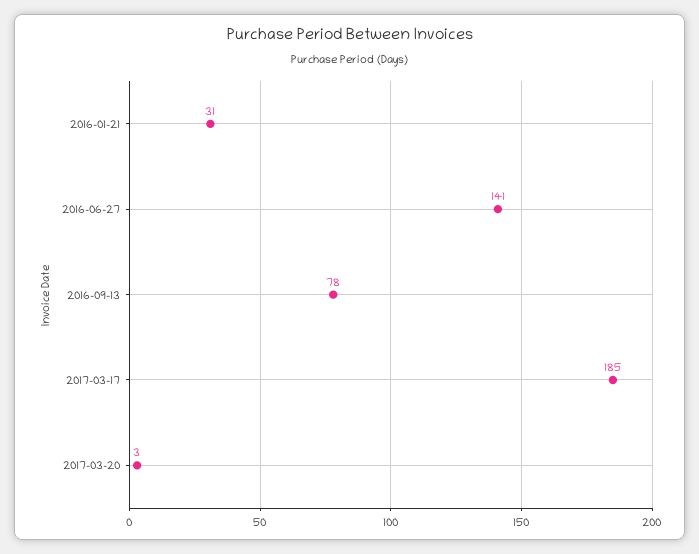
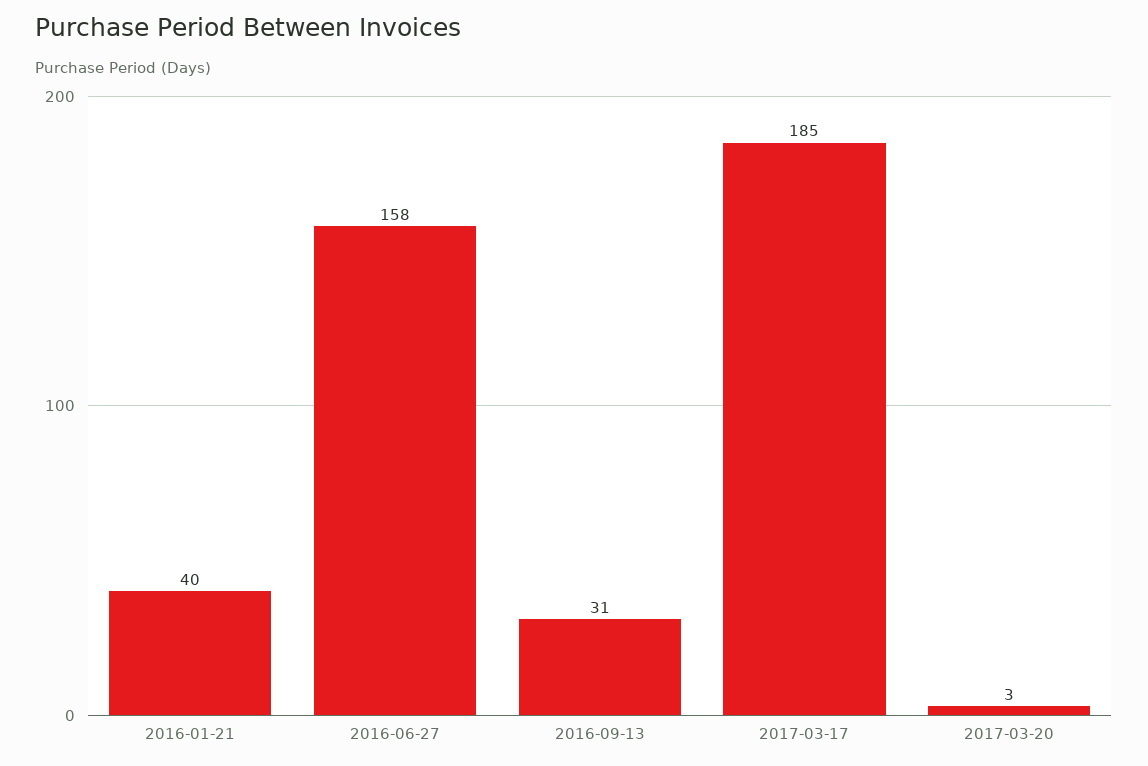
2016-01-21: 31 -> 40
2016-06-27: 141 -> 158
2016-09-13: 78 -> 31

